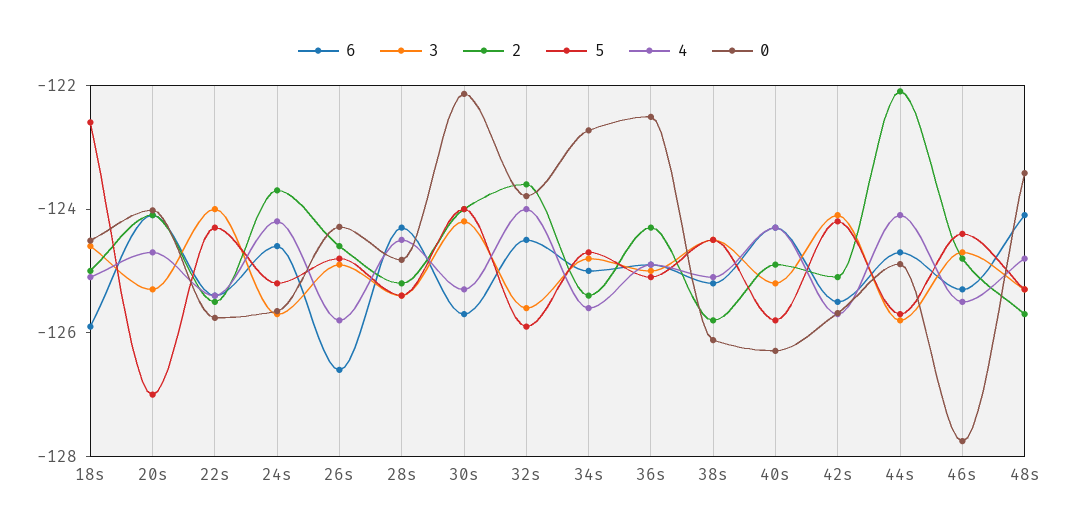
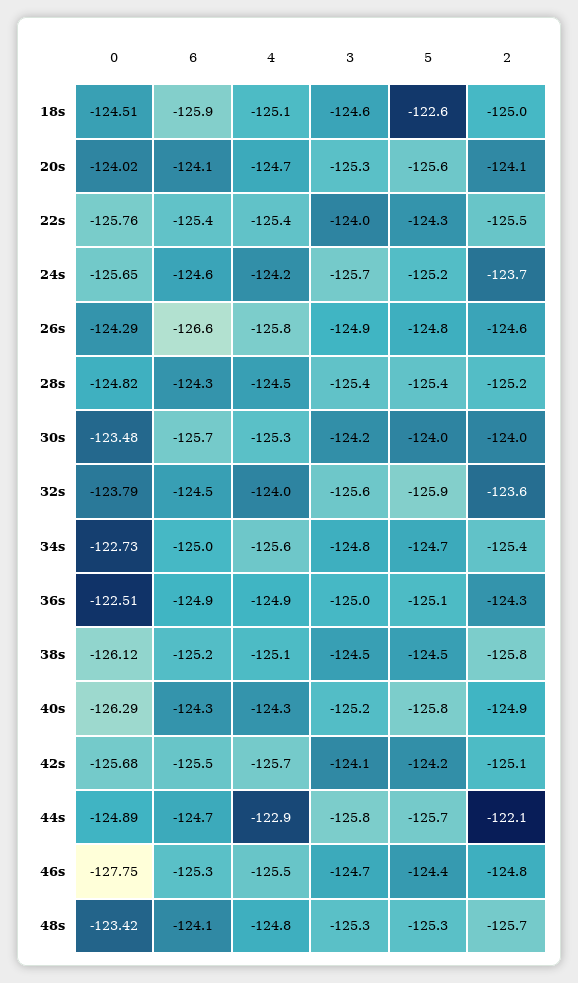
5, 20s: -127 -> -125.6
0, 30s: -122 -> -123.48
4, 44s: -124 -> -122.9

